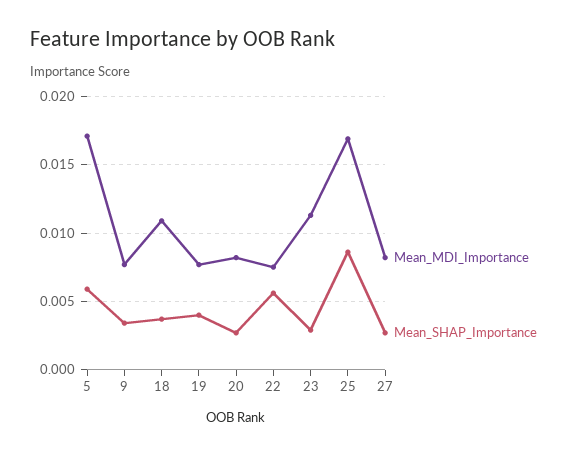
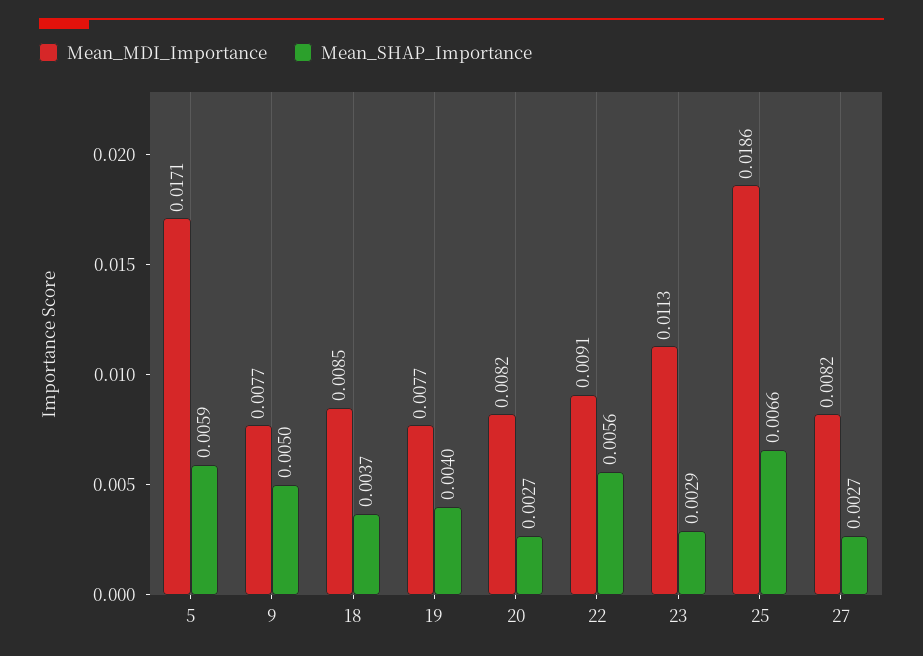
Mean_SHAP_Importance, 9: 0.0035 -> 0.005
Mean_MDI_Importance, 18: 0.011 -> 0.0085
Mean_MDI_Importance, 22: 0.0075 -> 0.0091
Mean_MDI_Importance, 25: 0.017 -> 0.0186
Mean_SHAP_Importance, 25: 0.0085 -> 0.0066

